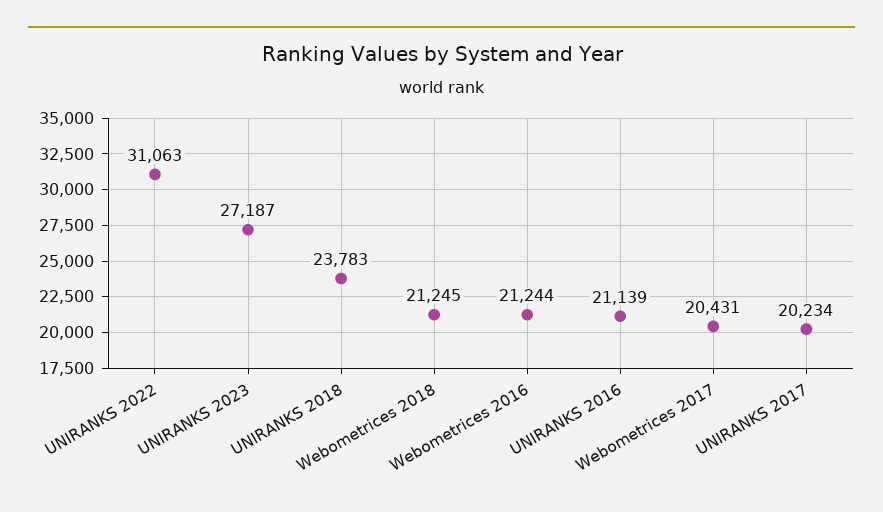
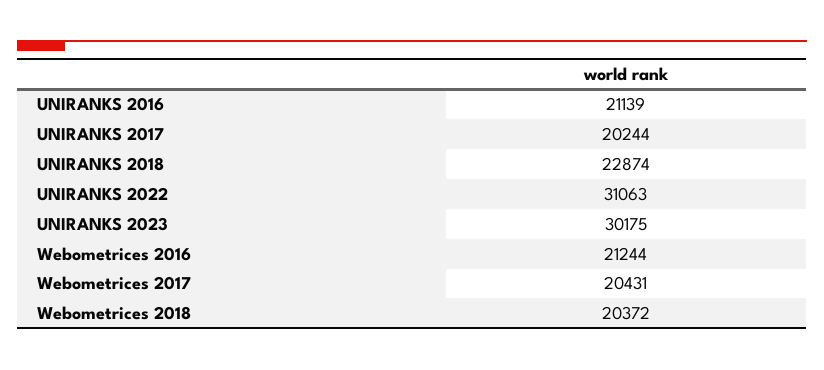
UNIRANKS 2023: 27187 -> 30175
UNIRANKS 2018: 23783 -> 22874
Webometrices 2018: 21245 -> 20372
UNIRANKS 2017: 20234 -> 20244

